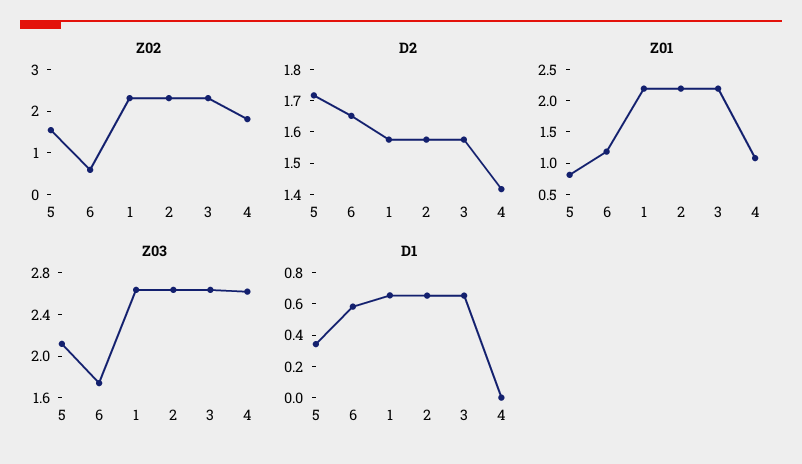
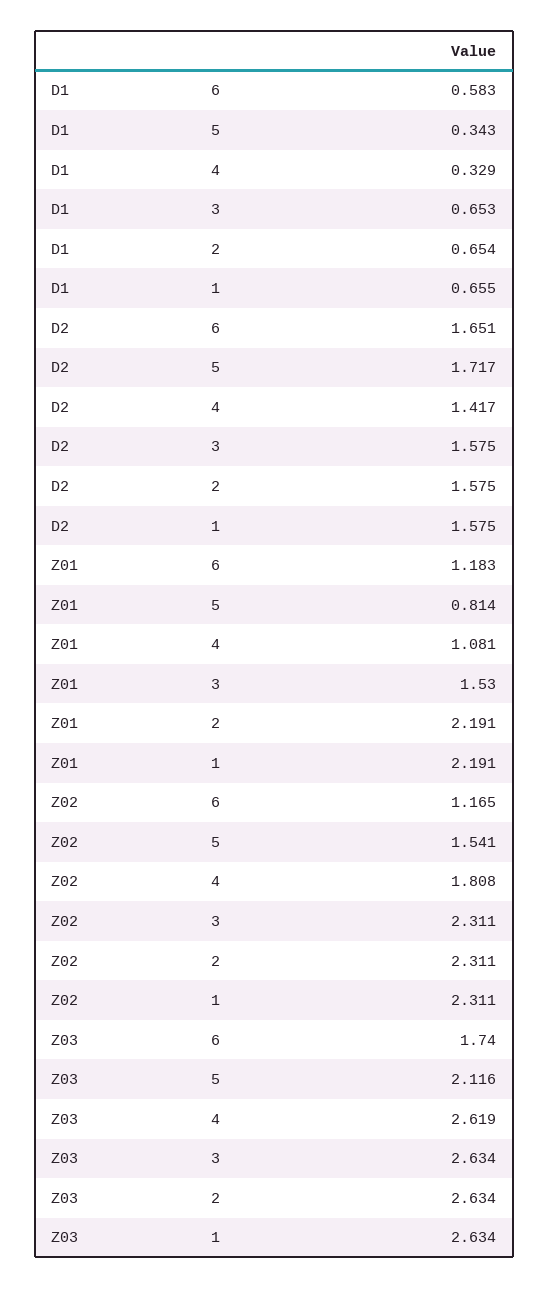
Z02, 6: 0.6 -> 1.165
Z01, 3: 2.25 -> 1.53
D1, 4: 0 -> 0.329

